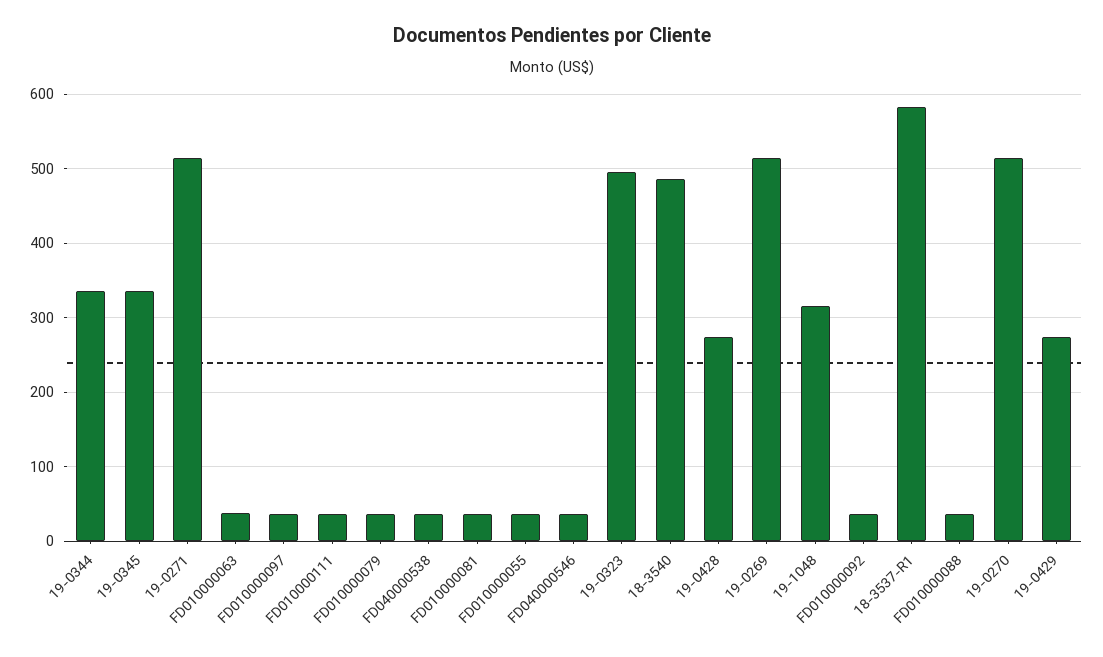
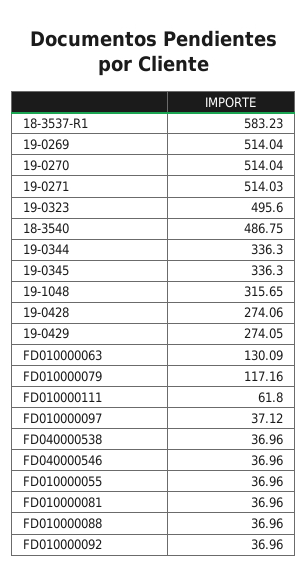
FD010000063: 40 -> 130.09
FD010000111: 40 -> 61.8
FD010000079: 40 -> 117.16

